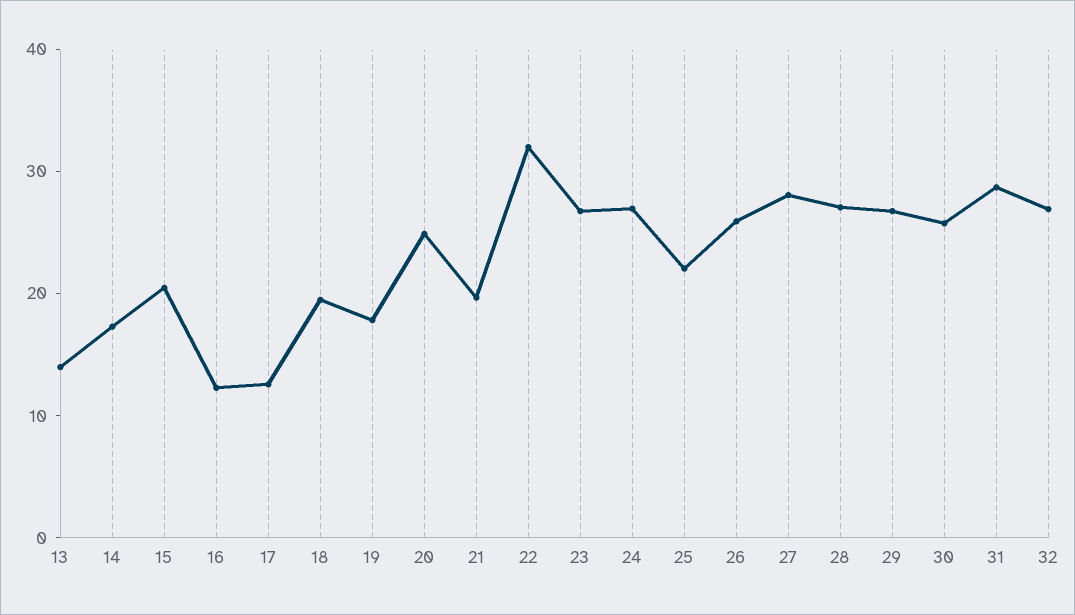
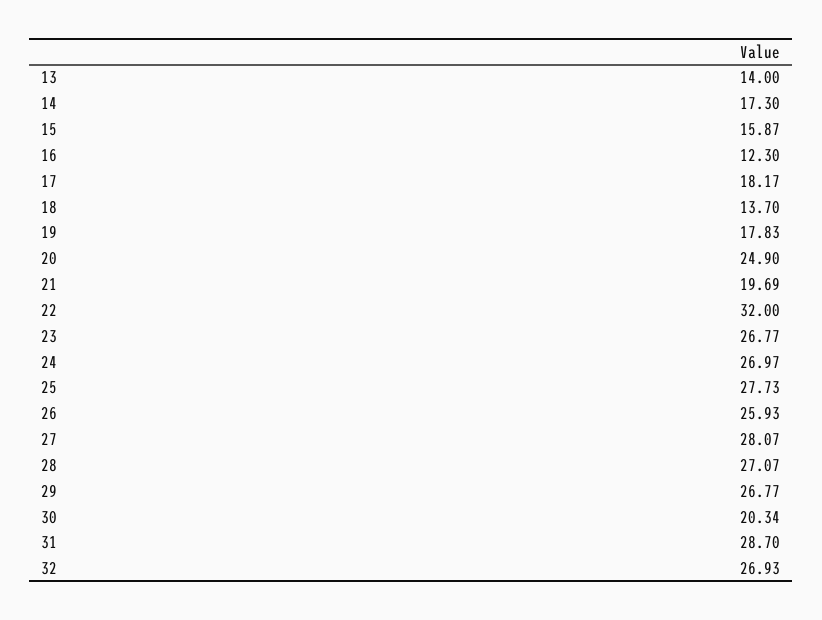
15: 20 -> 15.87
17: 12 -> 18.17
18: 20 -> 13.7
25: 22 -> 27.73
30: 26 -> 20.34

